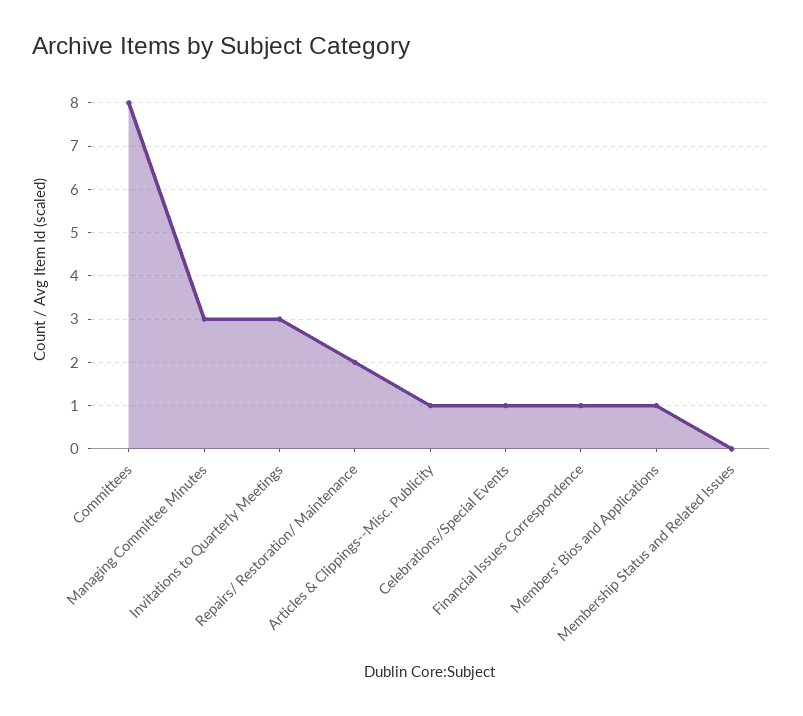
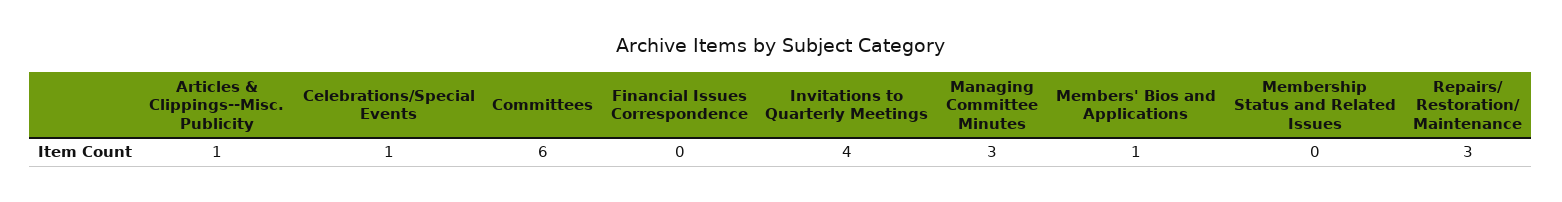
Committees: 8 -> 6
Invitations to Quarterly Meetings: 3 -> 4
Repairs/ Restoration/ Maintenance: 2 -> 3
Financial Issues Correspondence: 1 -> 0

